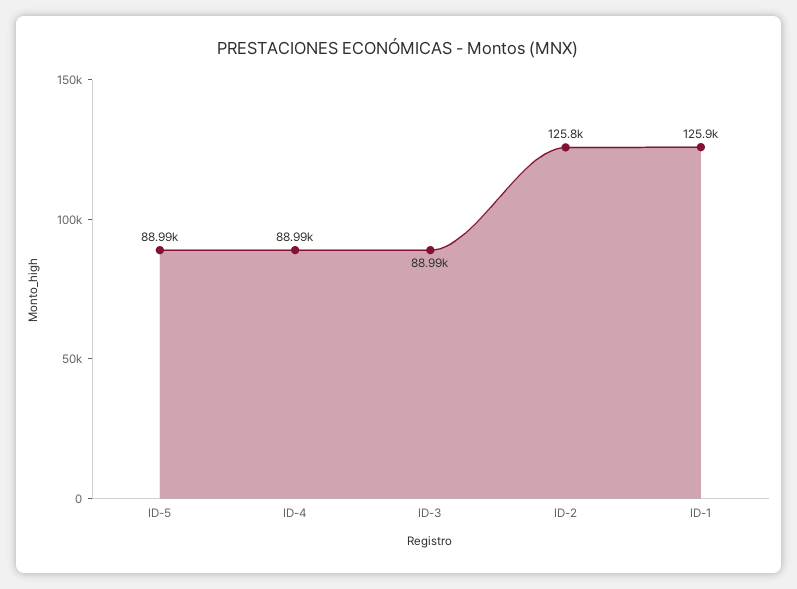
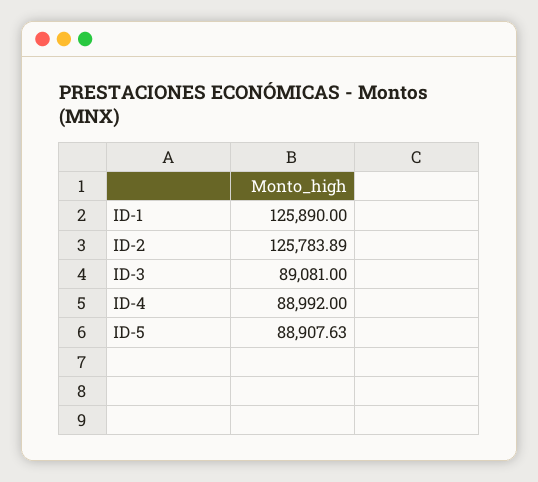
ID-5: 88990 -> 88907.63
ID-3: 88990 -> 89081

